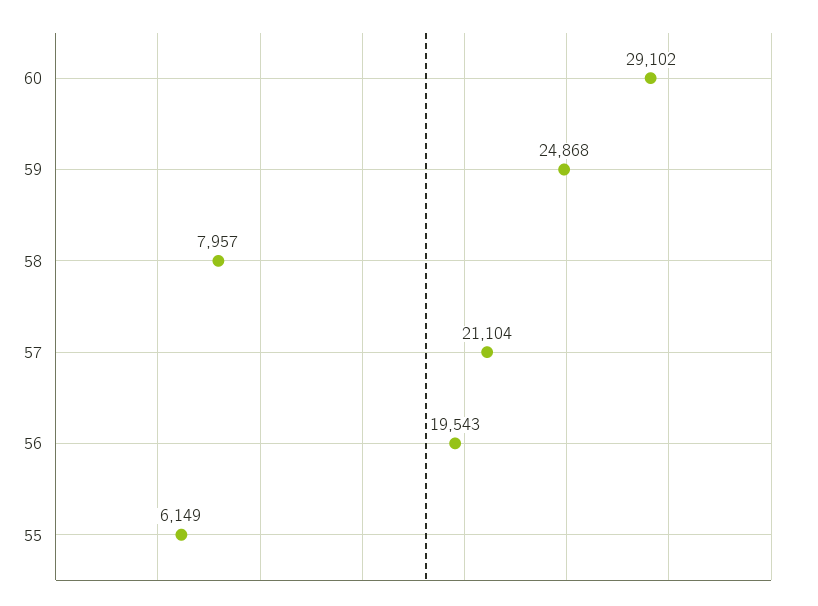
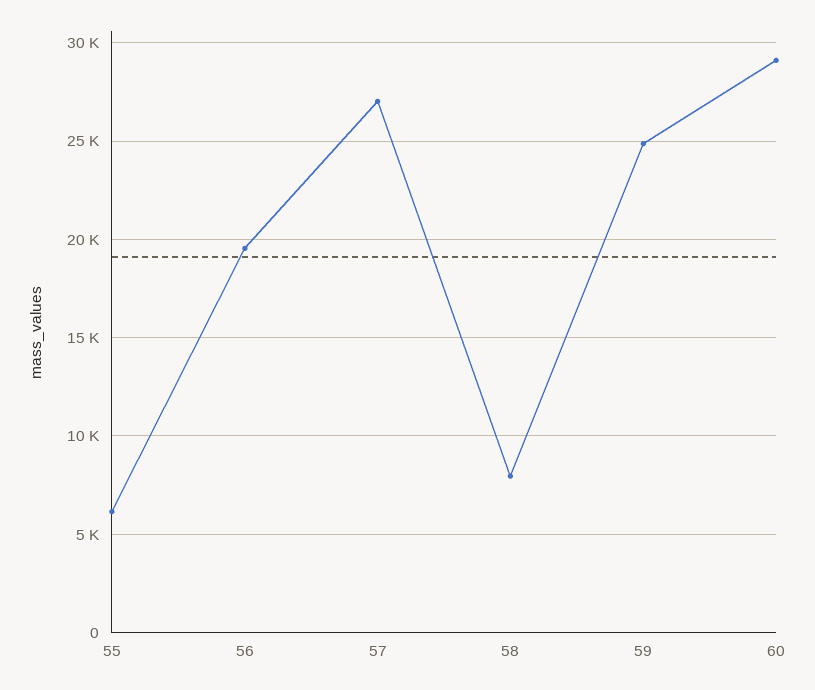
57: 21104 -> 27000

